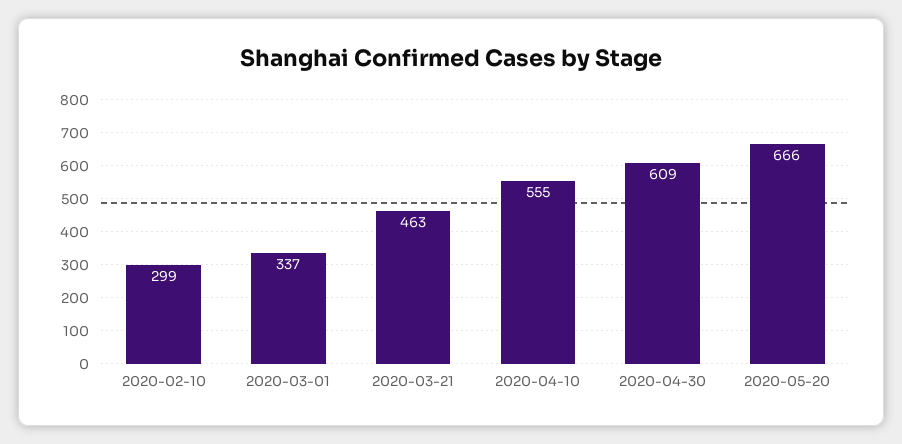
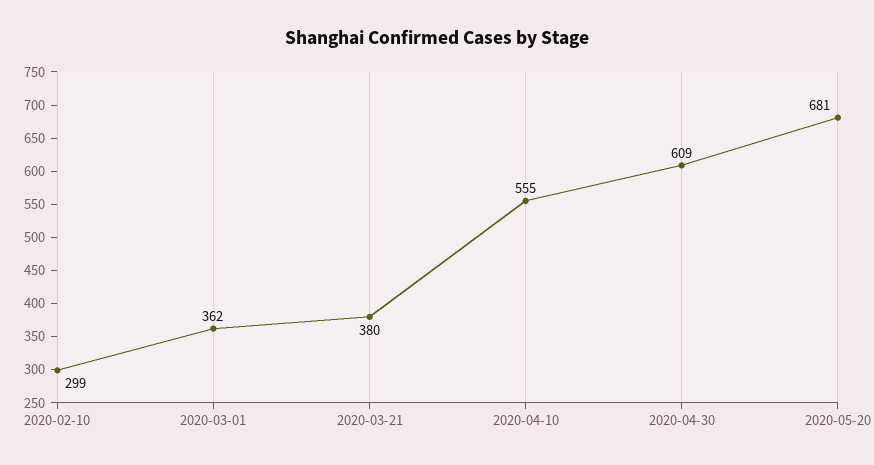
2020-03-01: 337 -> 362
2020-03-21: 463 -> 380
2020-05-20: 666 -> 681

